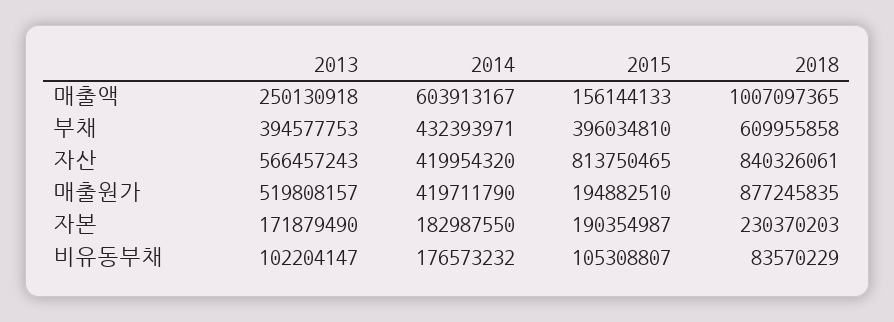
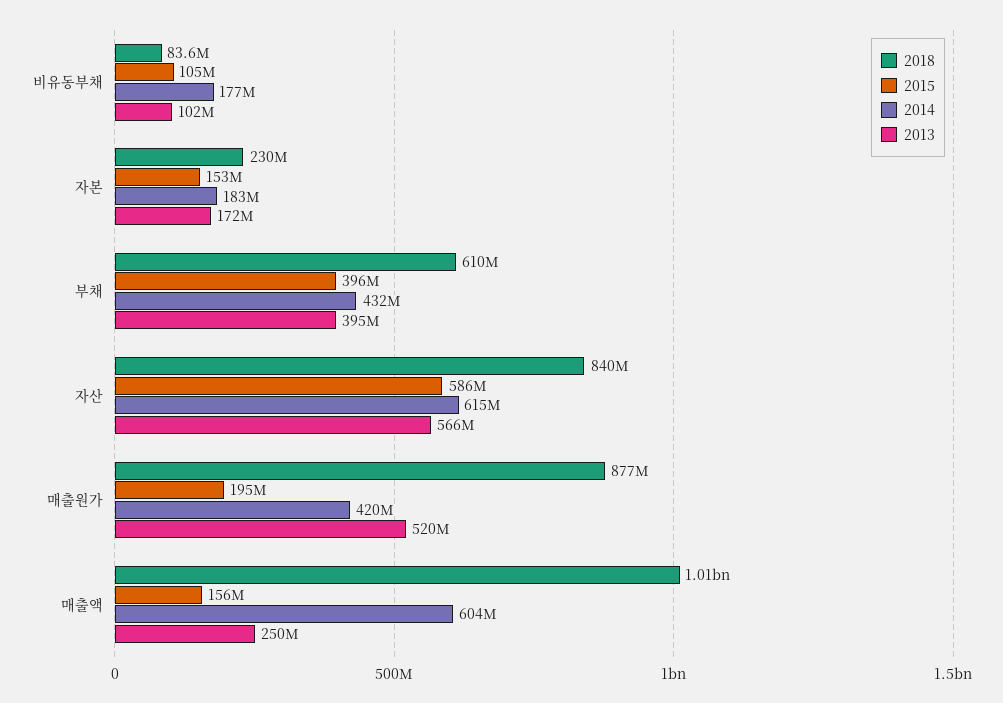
2014, 자산: 419954320 -> 615000000
2015, 자산: 813750465 -> 586000000
2015, 자본: 190354987 -> 153000000

